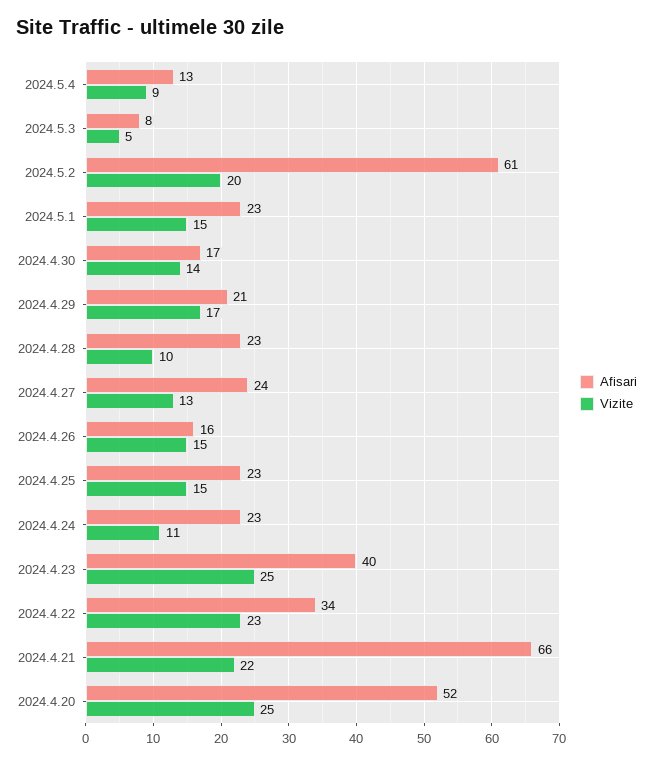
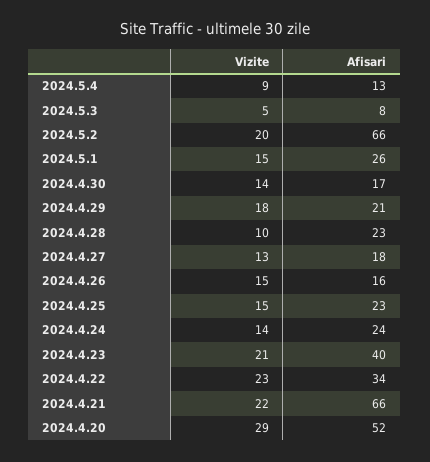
Afisari, 2024.5.2: 61 -> 66
Afisari, 2024.5.1: 23 -> 26
Vizite, 2024.4.29: 17 -> 18
Afisari, 2024.4.27: 24 -> 18
Afisari, 2024.4.24: 23 -> 24
Vizite, 2024.4.24: 11 -> 14
Vizite, 2024.4.23: 25 -> 21
Vizite, 2024.4.20: 25 -> 29

